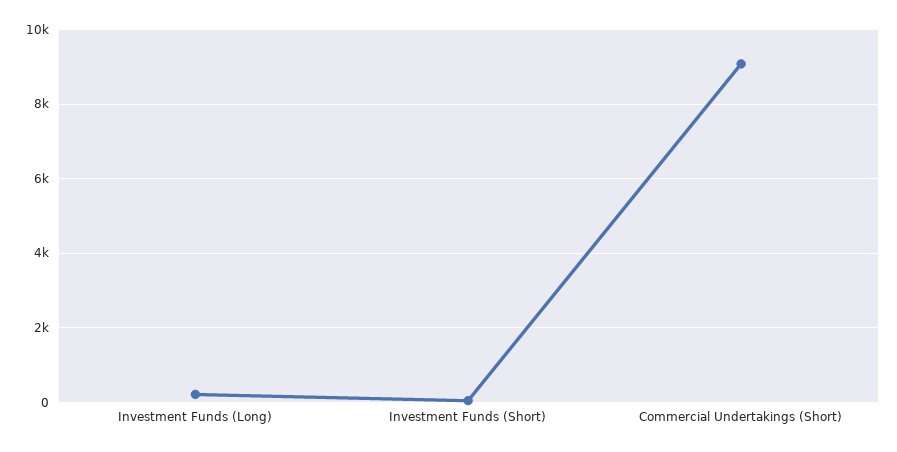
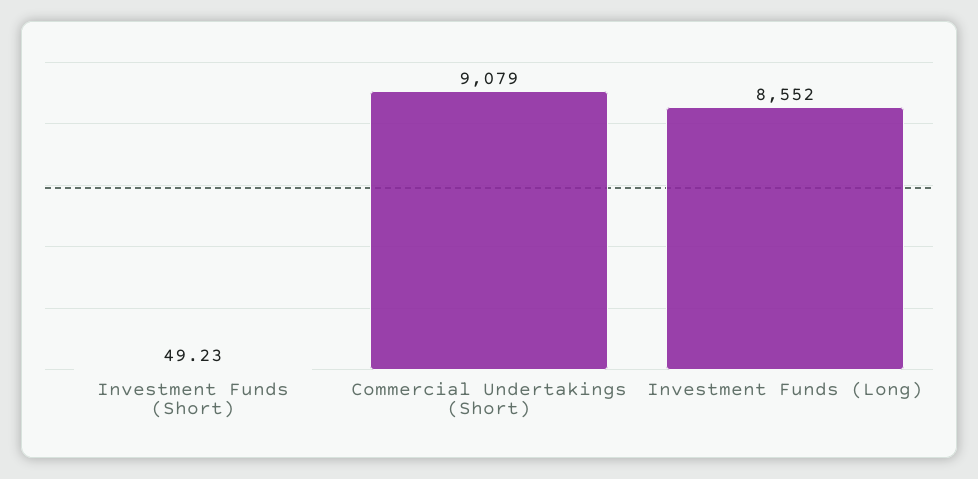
Investment Funds (Long): 200 -> 8552

